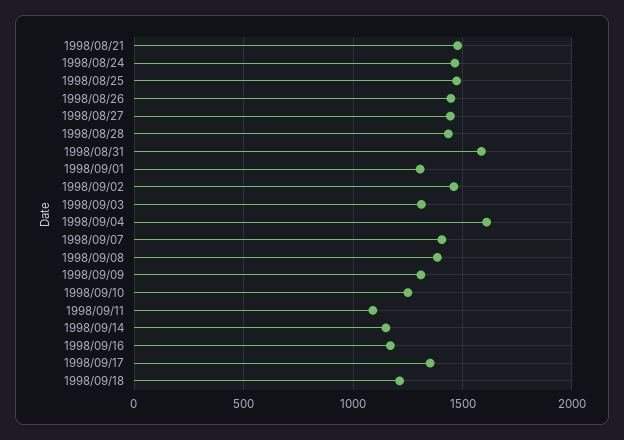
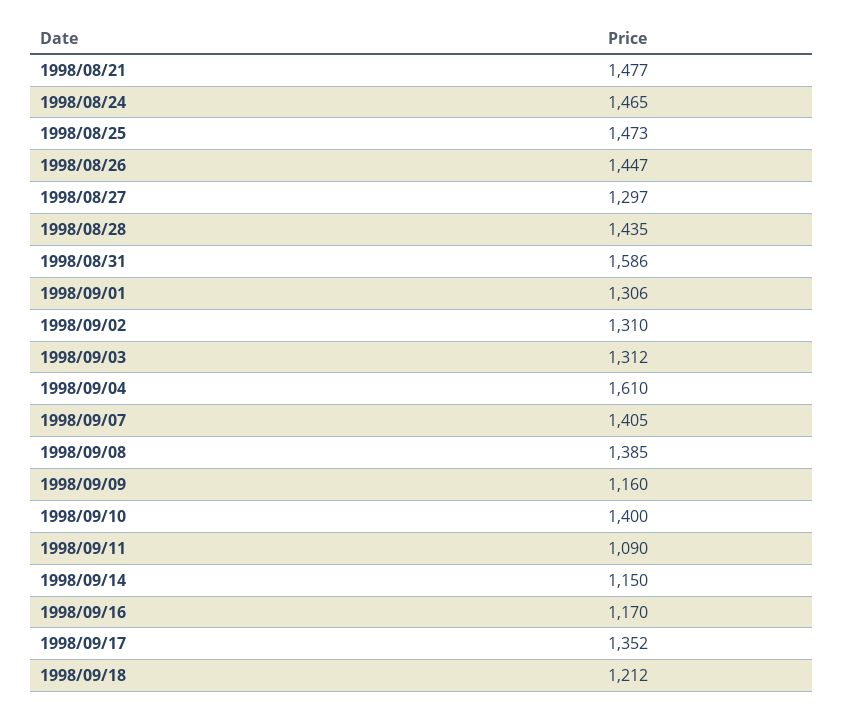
1998/08/27: 1450 -> 1297
1998/09/02: 1450 -> 1310
1998/09/09: 1300 -> 1160
1998/09/10: 1250 -> 1400

